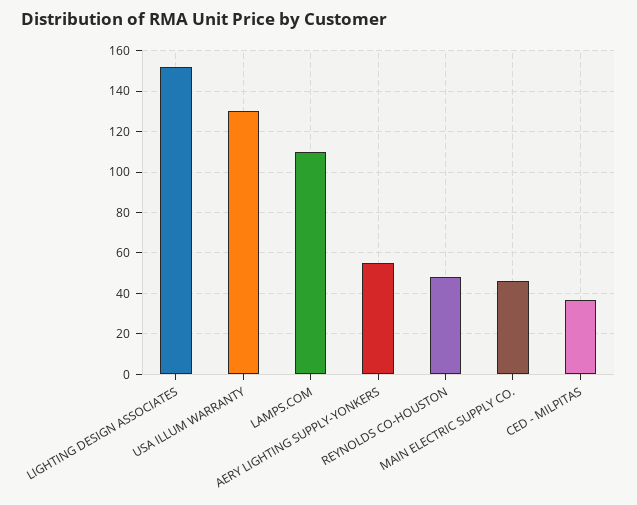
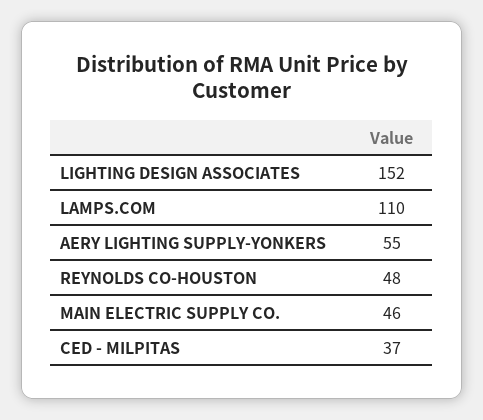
USA ILLUM WARRANTY: 130 -> none

